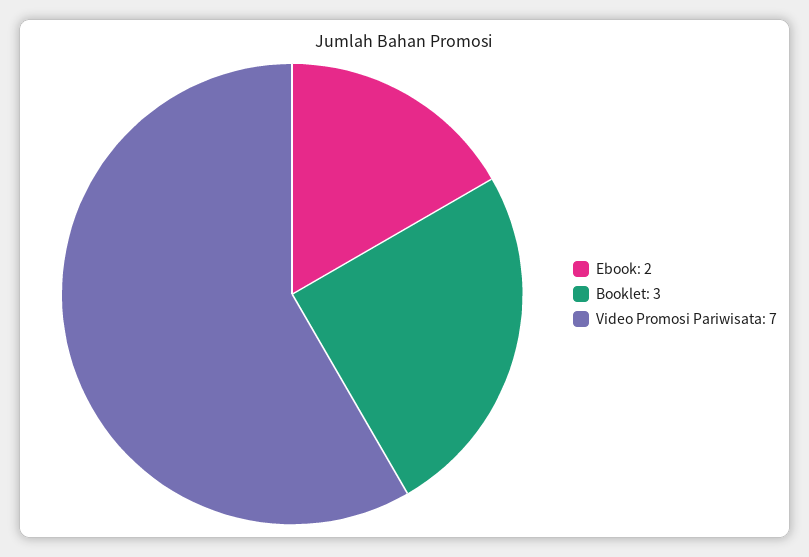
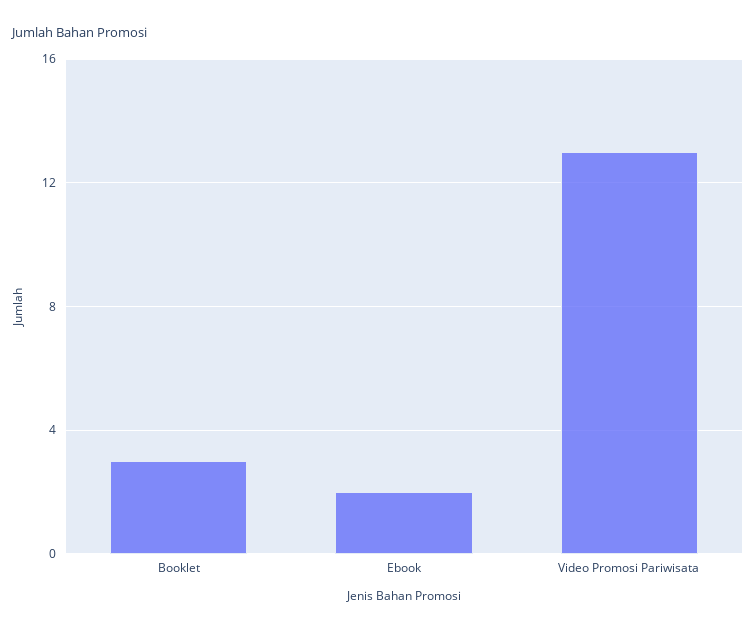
Video Promosi Pariwisata: 7 -> 13

